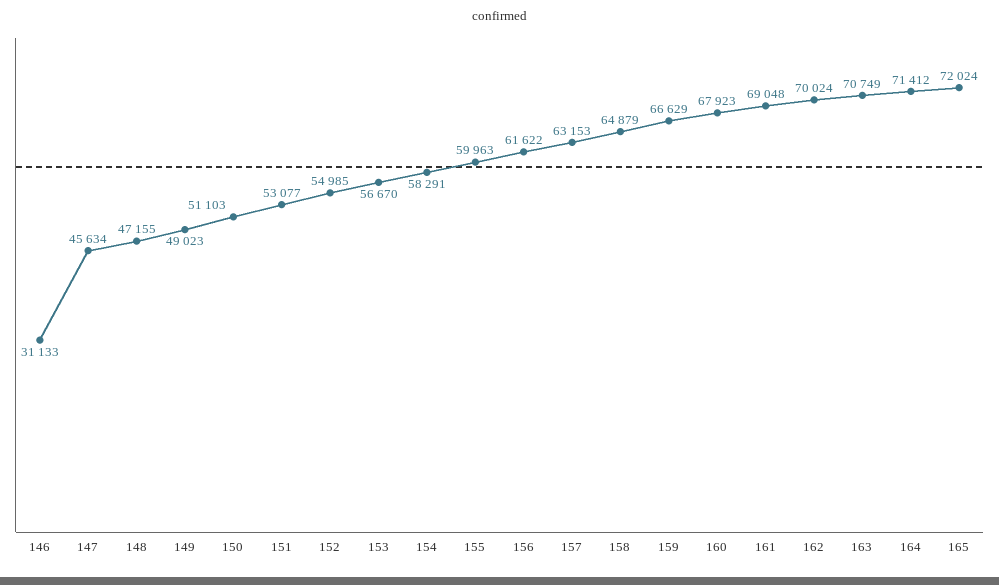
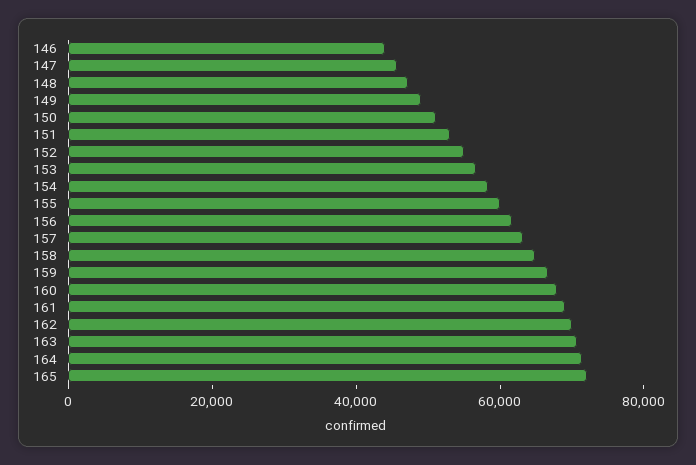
146: 31133 -> 45000

